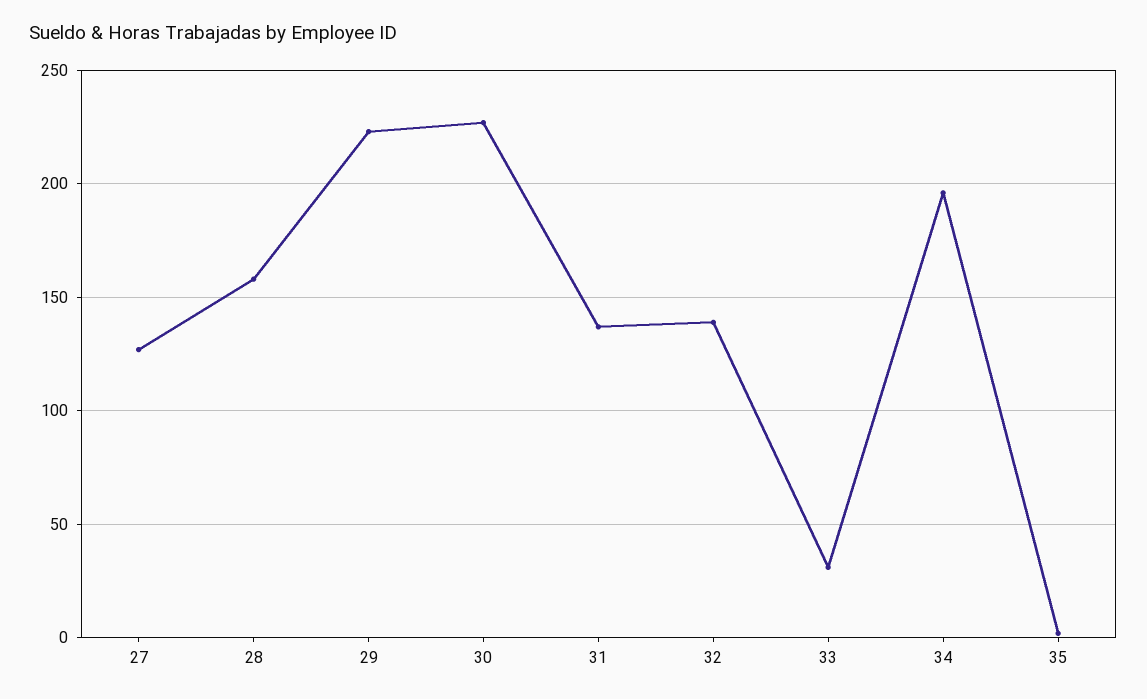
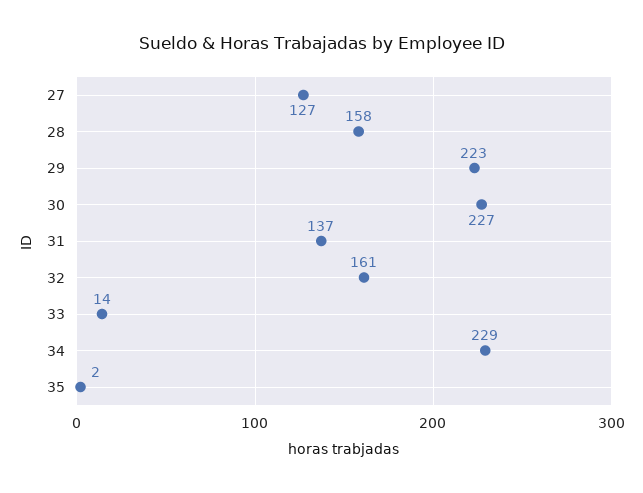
32: 140 -> 161
33: 30 -> 14
34: 195 -> 229

